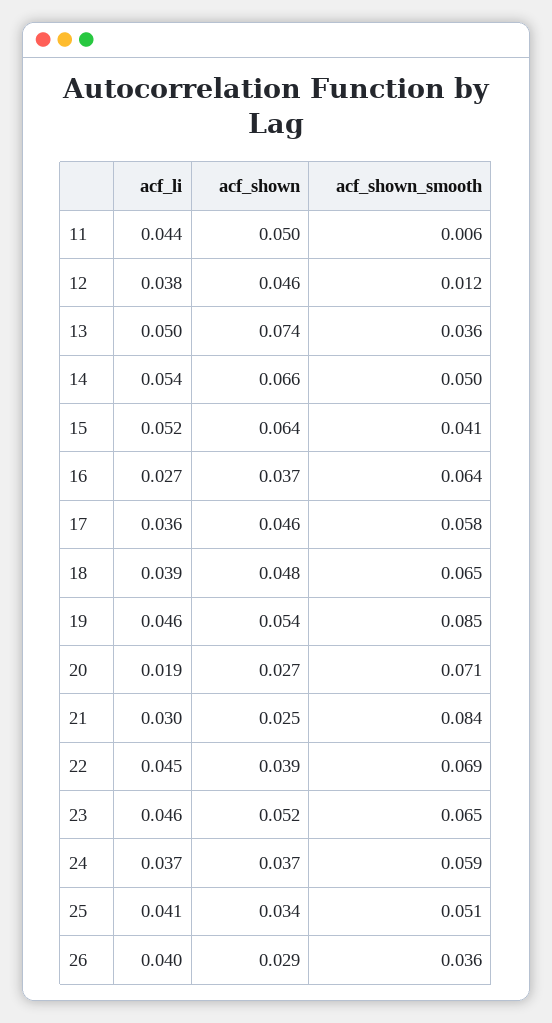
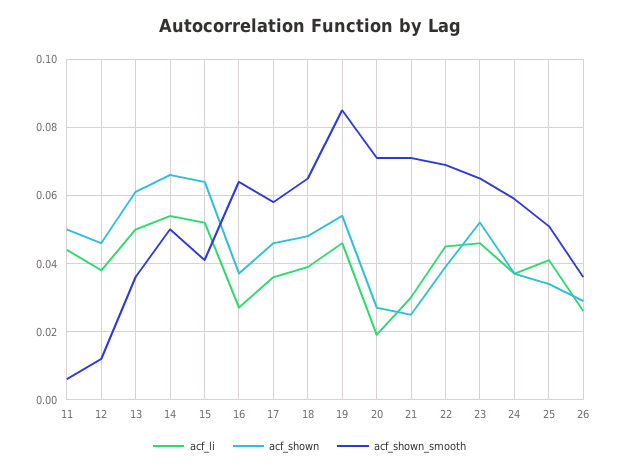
acf_shown, 13: 0.074 -> 0.06
acf_shown_smooth, 21: 0.084 -> 0.07
acf_li, 26: 0.04 -> 0.025

